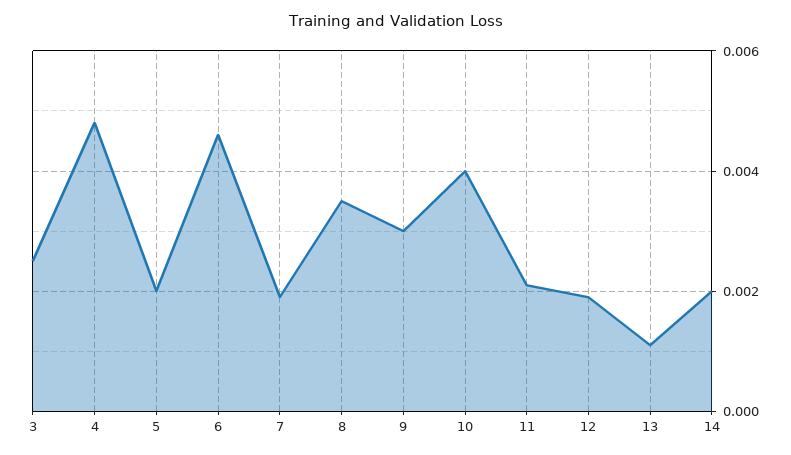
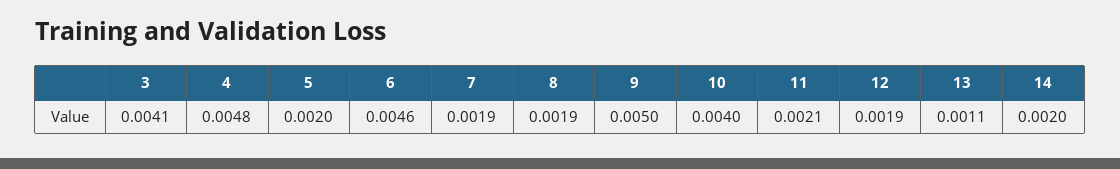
3: 0.0025 -> 0.0041
8: 0.0035 -> 0.0019
9: 0.003 -> 0.005

